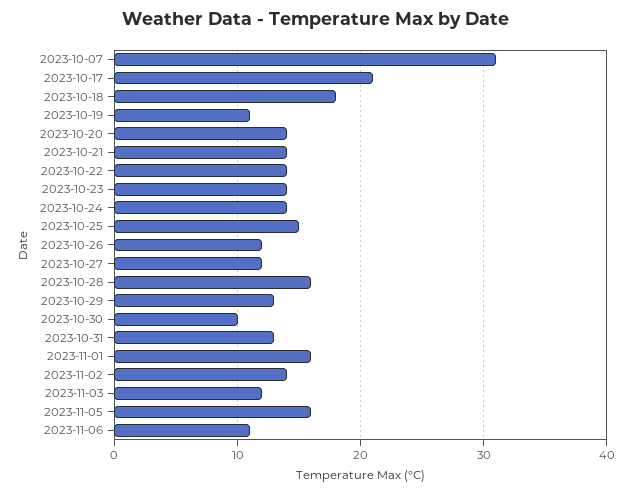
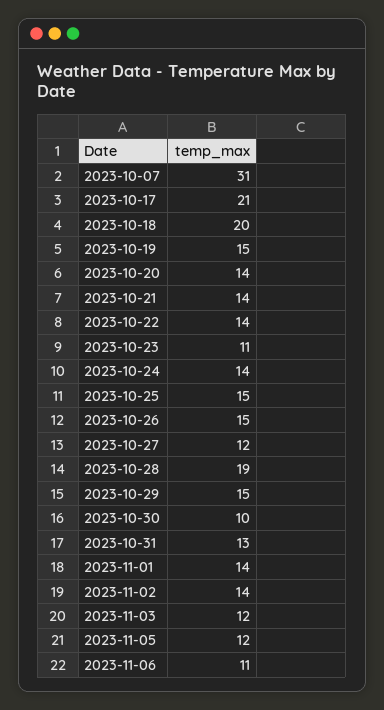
2023-10-18: 18 -> 20
2023-10-19: 11 -> 15
2023-10-23: 14 -> 11
2023-10-26: 12 -> 15
2023-10-28: 16 -> 19
2023-10-29: 13 -> 15
2023-11-01: 16 -> 14
2023-11-05: 16 -> 12

